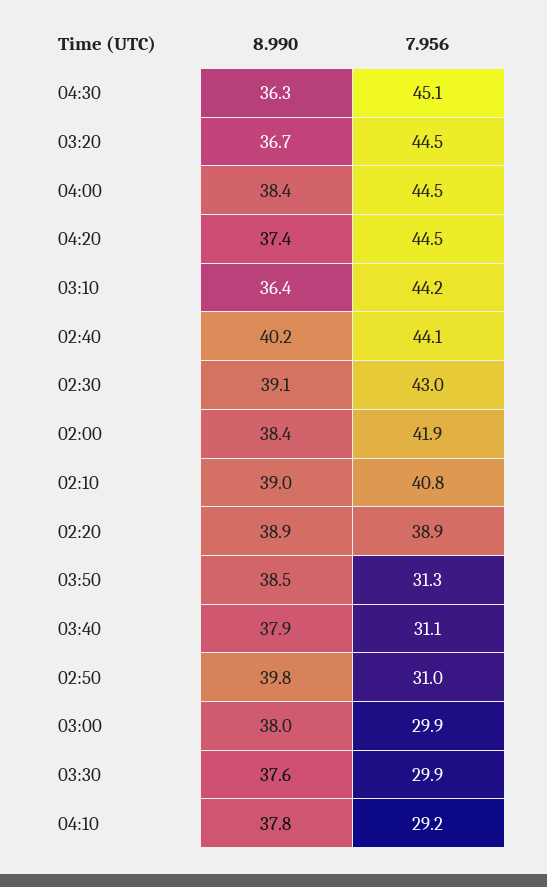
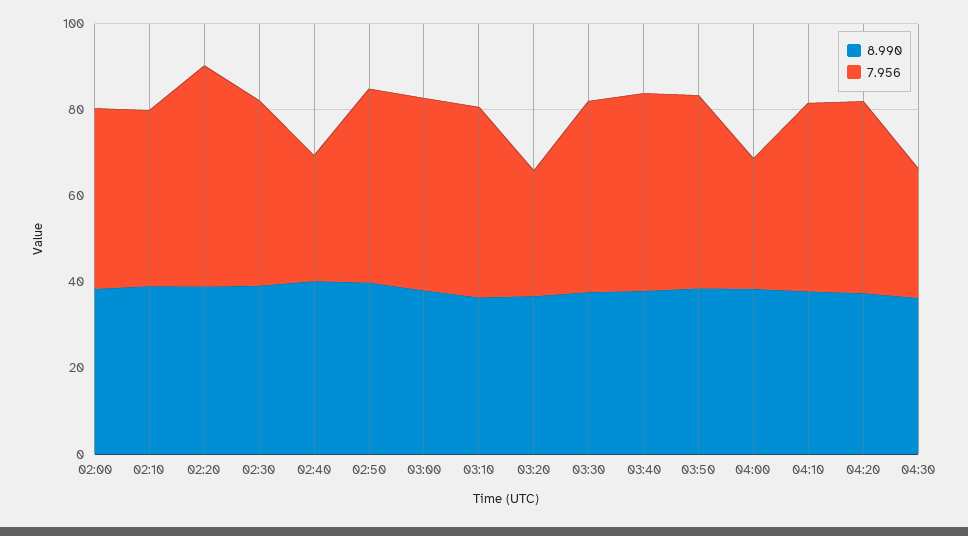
7.956, 04:30: 45.1 -> 30
7.956, 03:20: 44.5 -> 30
7.956, 04:00: 44.5 -> 30
7.956, 02:40: 44.1 -> 30
7.956, 02:20: 38.9 -> 50
7.956, 03:50: 31.3 -> 45
7.956, 03:40: 31.1 -> 45
7.956, 02:50: 31 -> 45
7.956, 03:00: 29.9 -> 45
7.956, 03:30: 29.9 -> 45
7.956, 04:10: 29.2 -> 45

